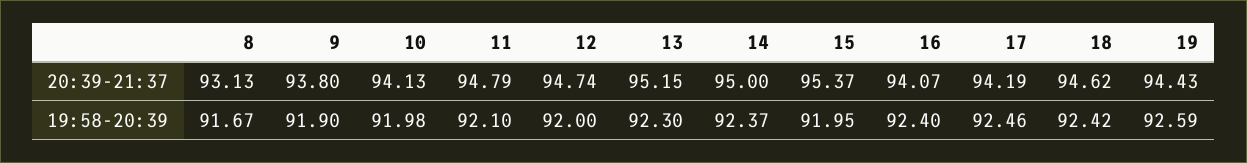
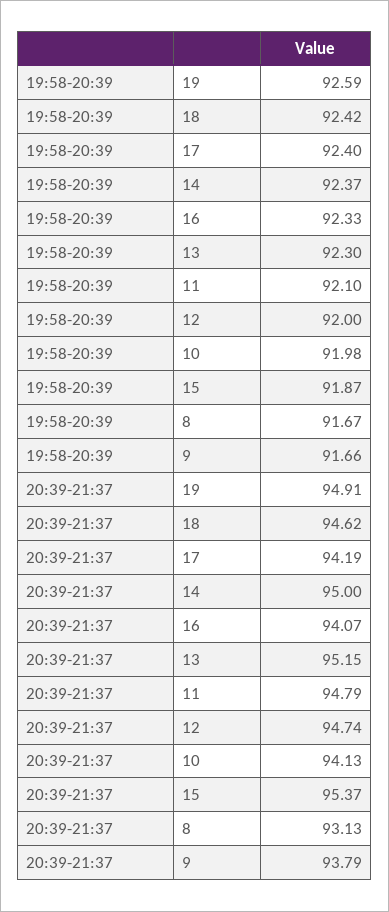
9, 20:39-21:37: 93.8 -> 93.79
19, 20:39-21:37: 94.43 -> 94.91
9, 19:58-20:39: 91.9 -> 91.66
15, 19:58-20:39: 91.95 -> 91.87
16, 19:58-20:39: 92.4 -> 92.33
17, 19:58-20:39: 92.46 -> 92.4

